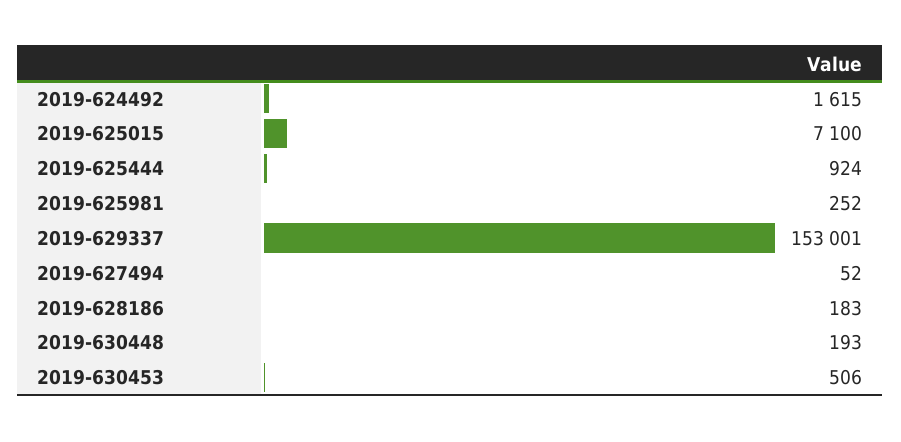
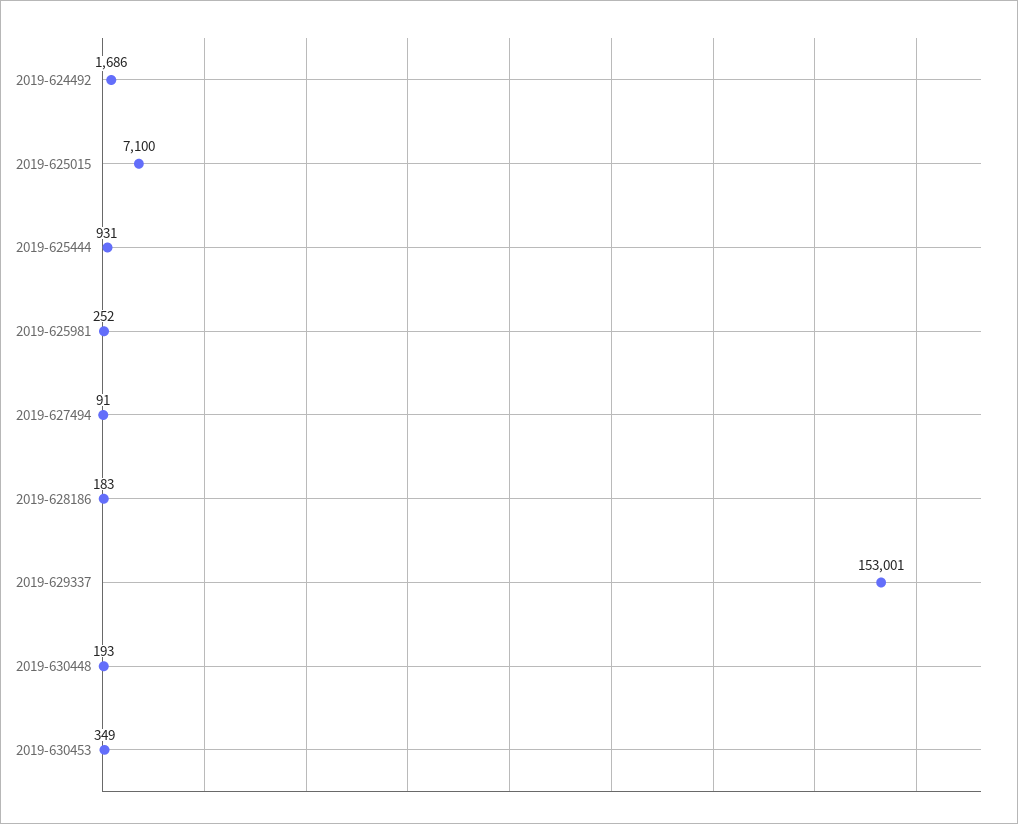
2019-624492: 1615 -> 1686
2019-625444: 924 -> 931
2019-627494: 52 -> 91
2019-630453: 506 -> 349

